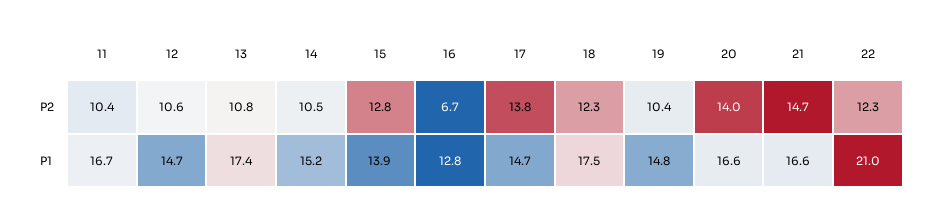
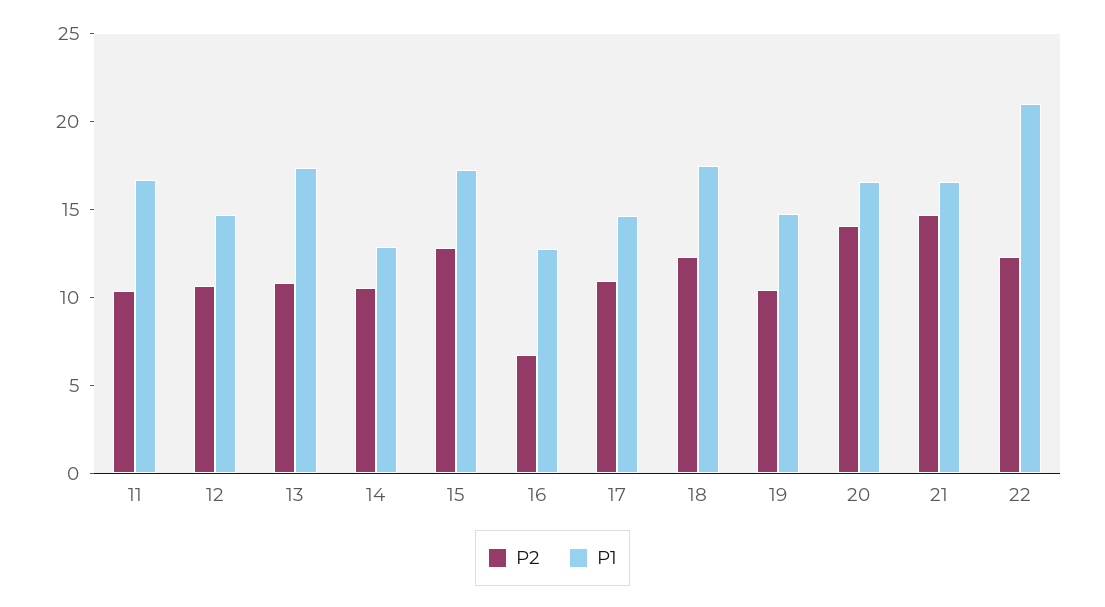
P2, 17: 13.8 -> 11
P1, 14: 15.2 -> 13
P1, 15: 13.9 -> 17

